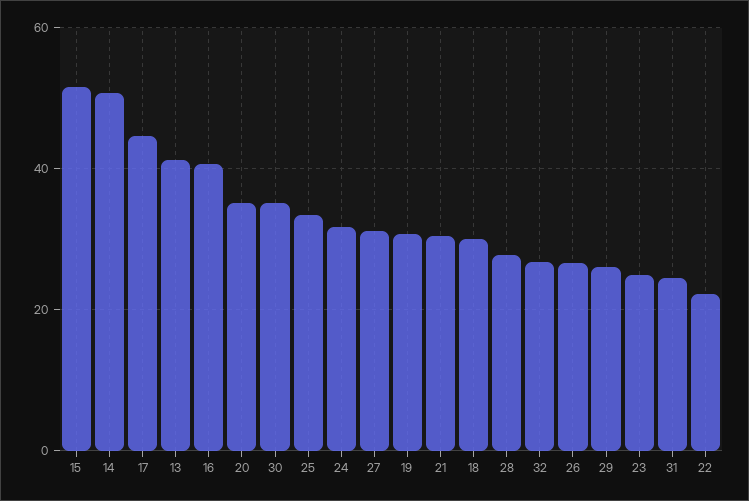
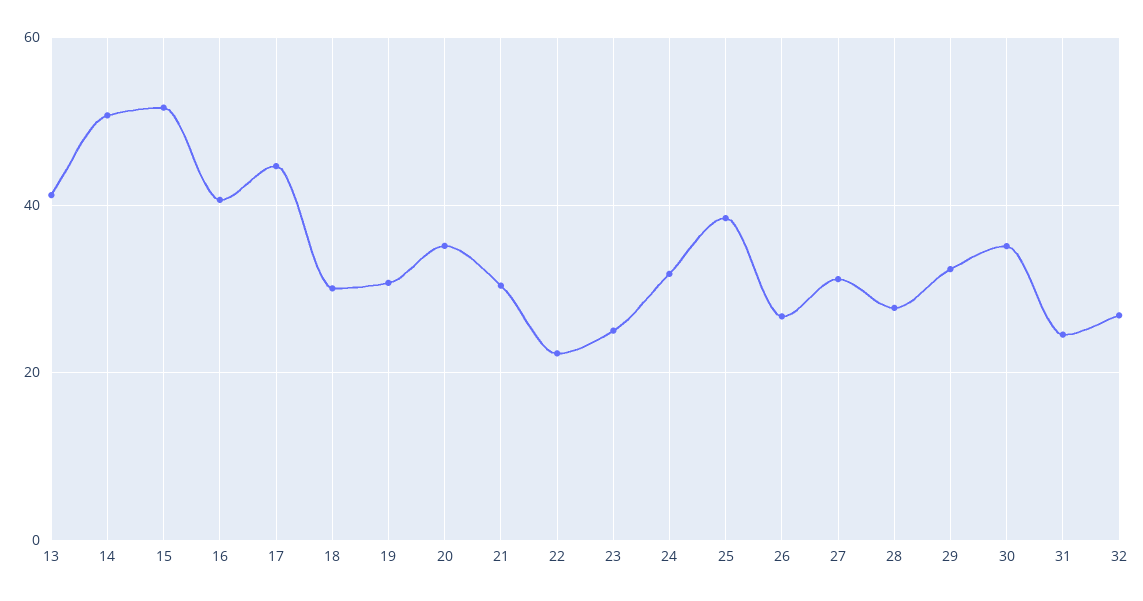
25: 34 -> 38
29: 26 -> 32

